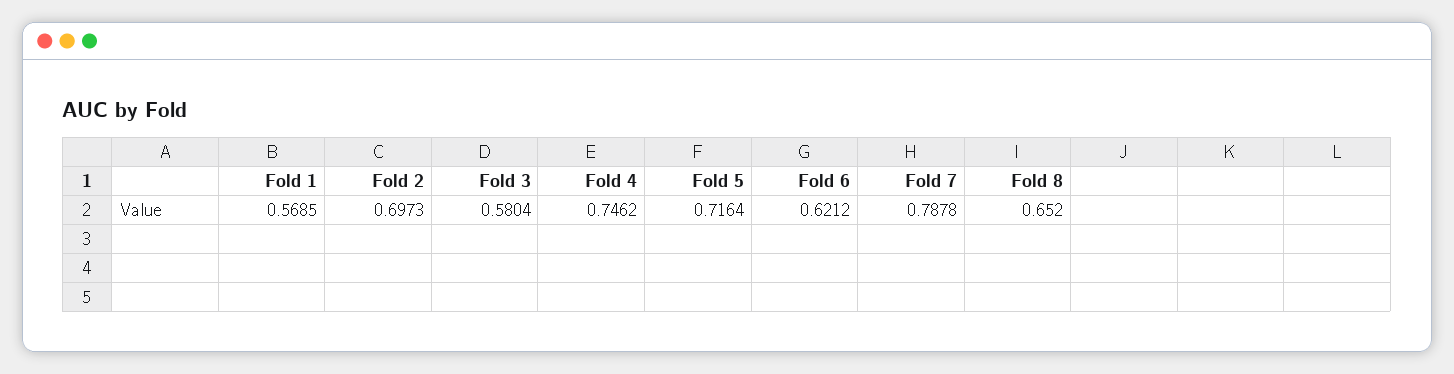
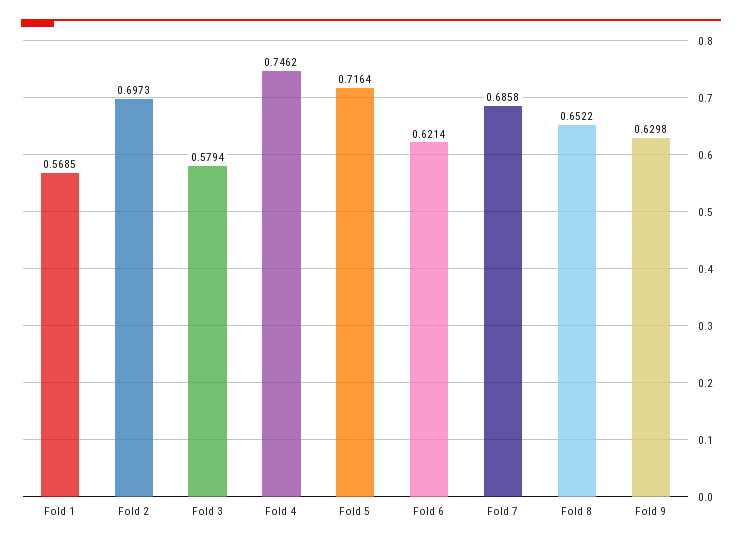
Fold 3: 0.5804 -> 0.5794
Fold 6: 0.6212 -> 0.6214
Fold 7: 0.7878 -> 0.6858
Fold 8: 0.652 -> 0.6522
Fold 9: none -> 0.6298

